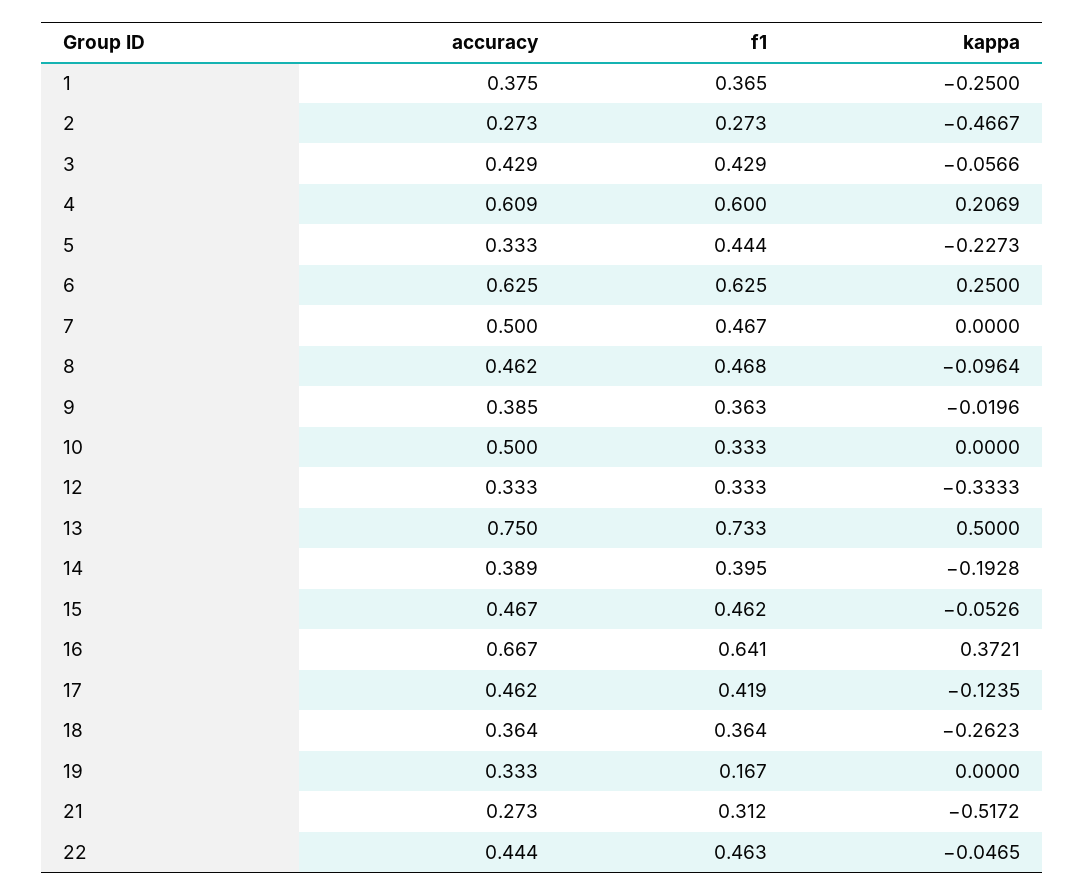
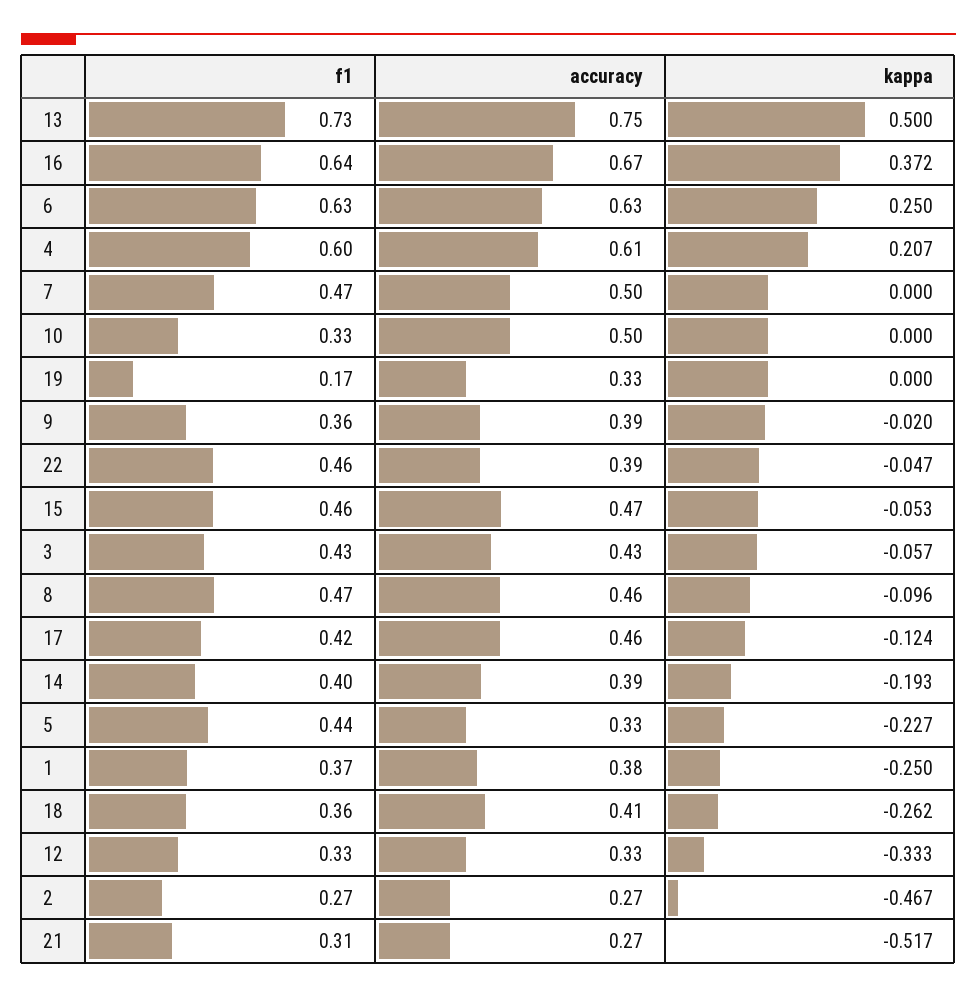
accuracy, 18: 0.364 -> 0.41
accuracy, 22: 0.444 -> 0.39

